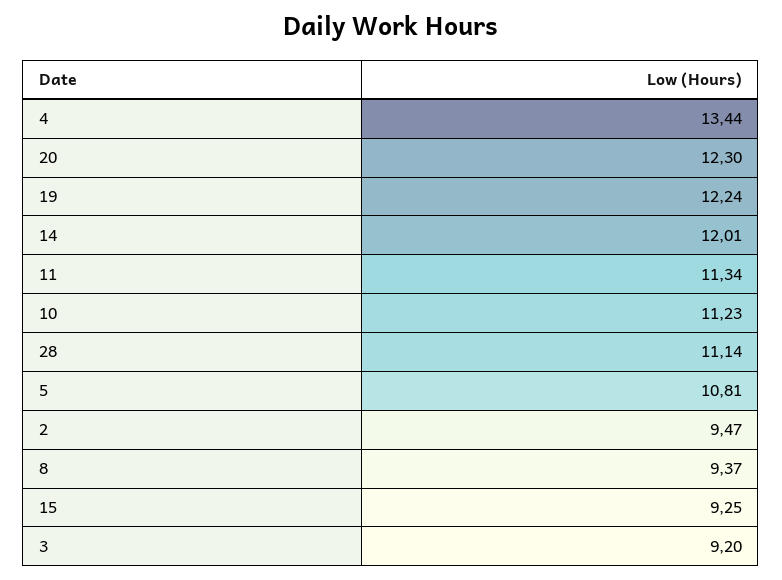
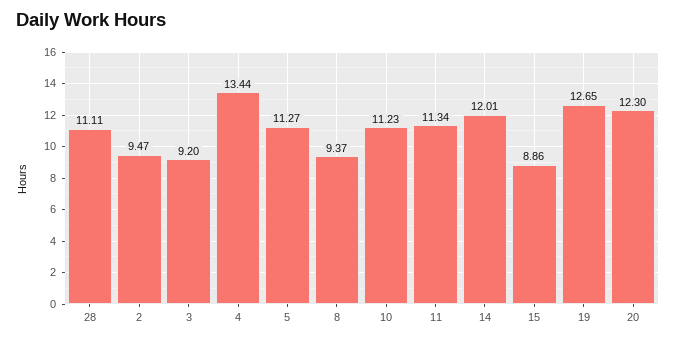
19: 12.24 -> 12.65
28: 11.14 -> 11.11
5: 10.81 -> 11.27
15: 9.25 -> 8.86

